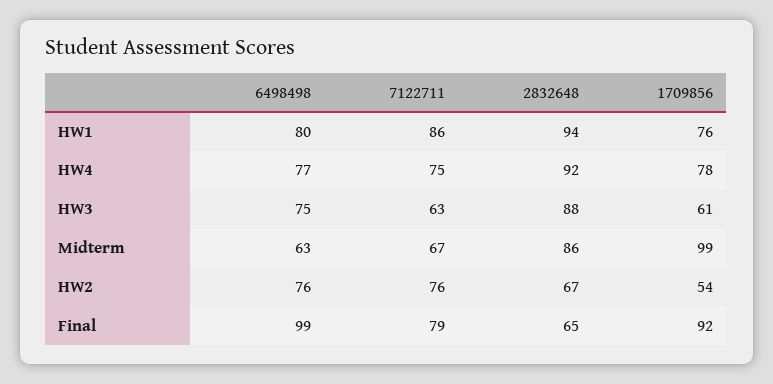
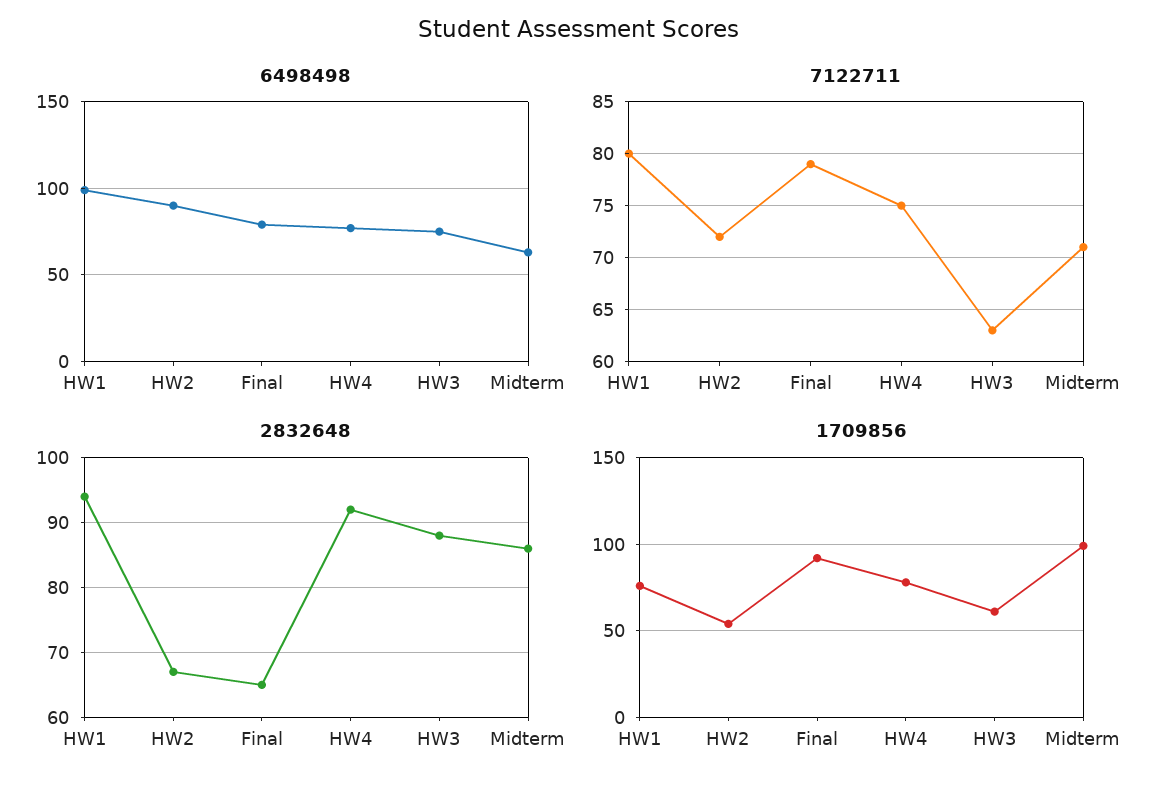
6498498, HW1: 80 -> 100
7122711, HW1: 86 -> 80
7122711, Midterm: 67 -> 71
6498498, HW2: 76 -> 90
7122711, HW2: 76 -> 72
6498498, Final: 99 -> 80

